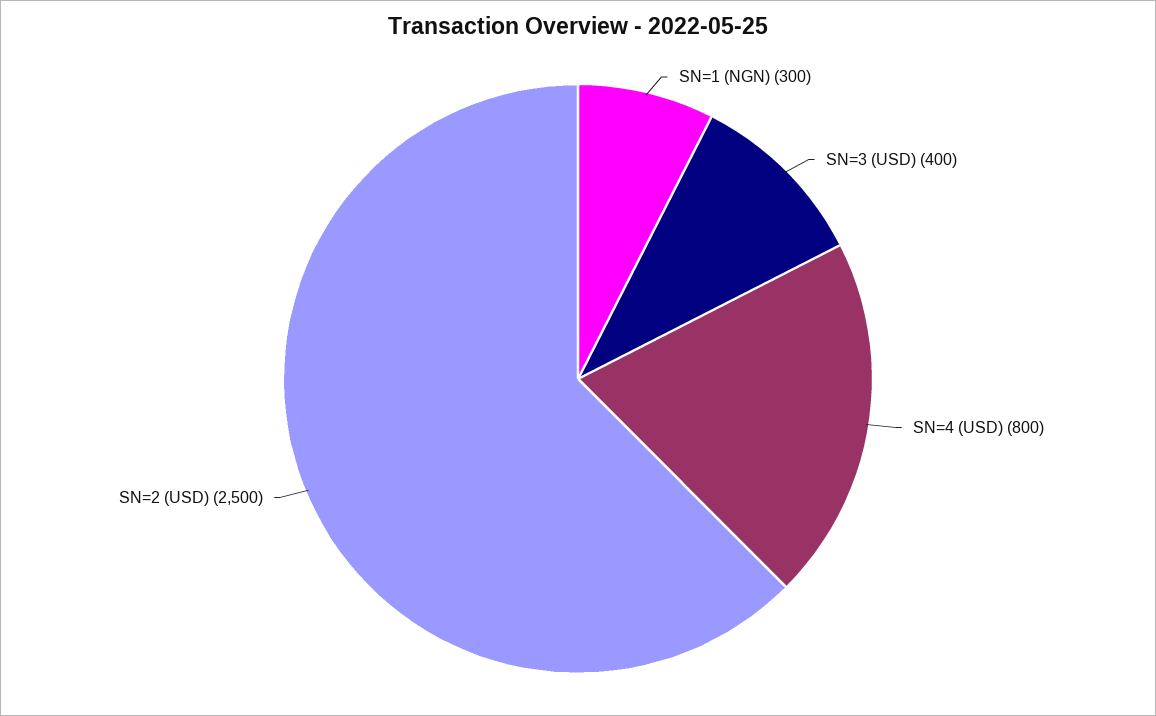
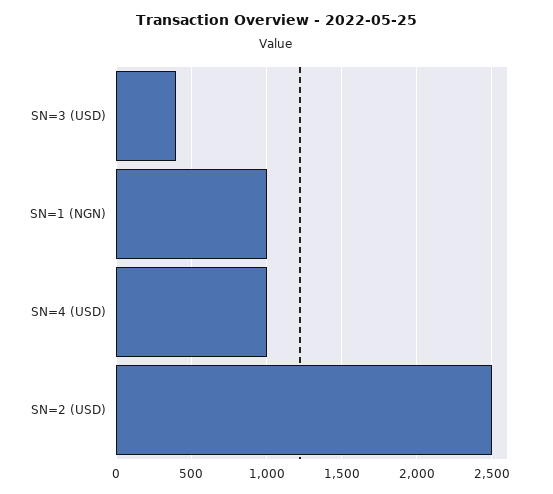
SN=1 (NGN): 300 -> 1000
SN=4 (USD): 800 -> 1000

